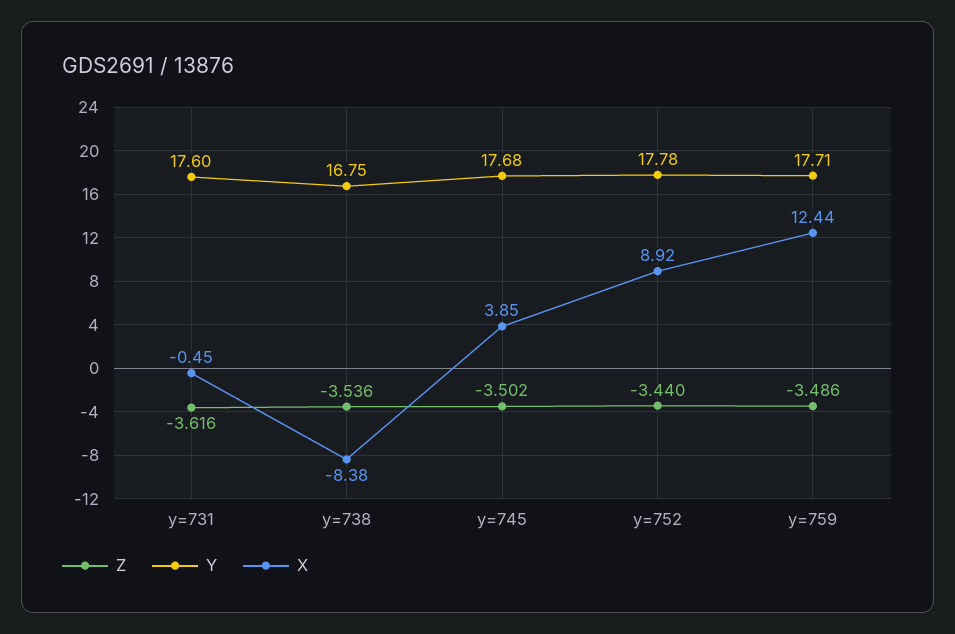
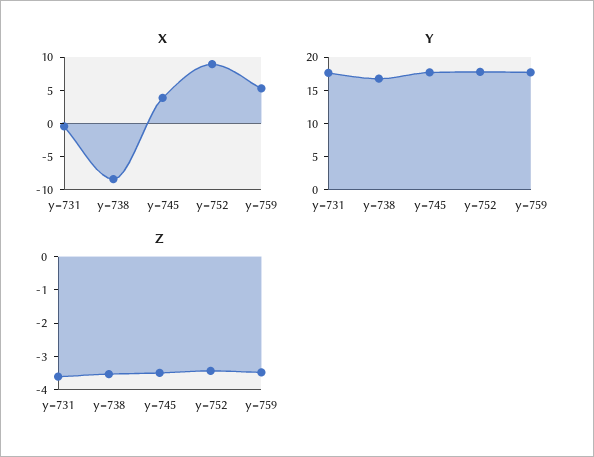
X, y=759: 12.44 -> 5

